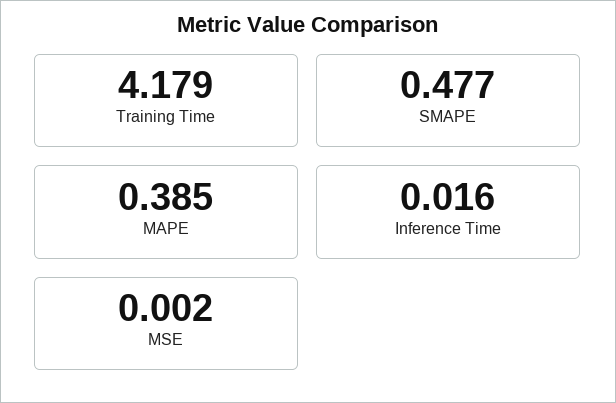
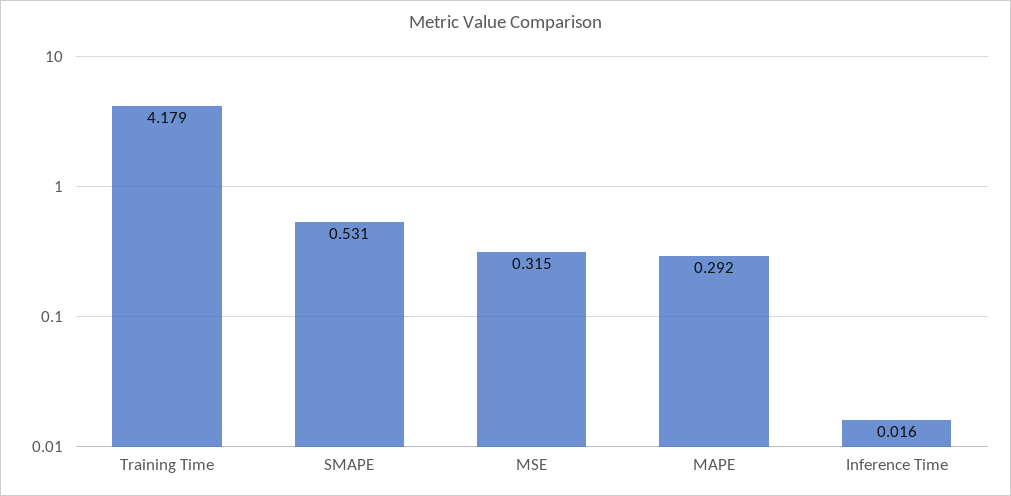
SMAPE: 0.477 -> 0.531
MAPE: 0.385 -> 0.292
MSE: 0.002 -> 0.315

